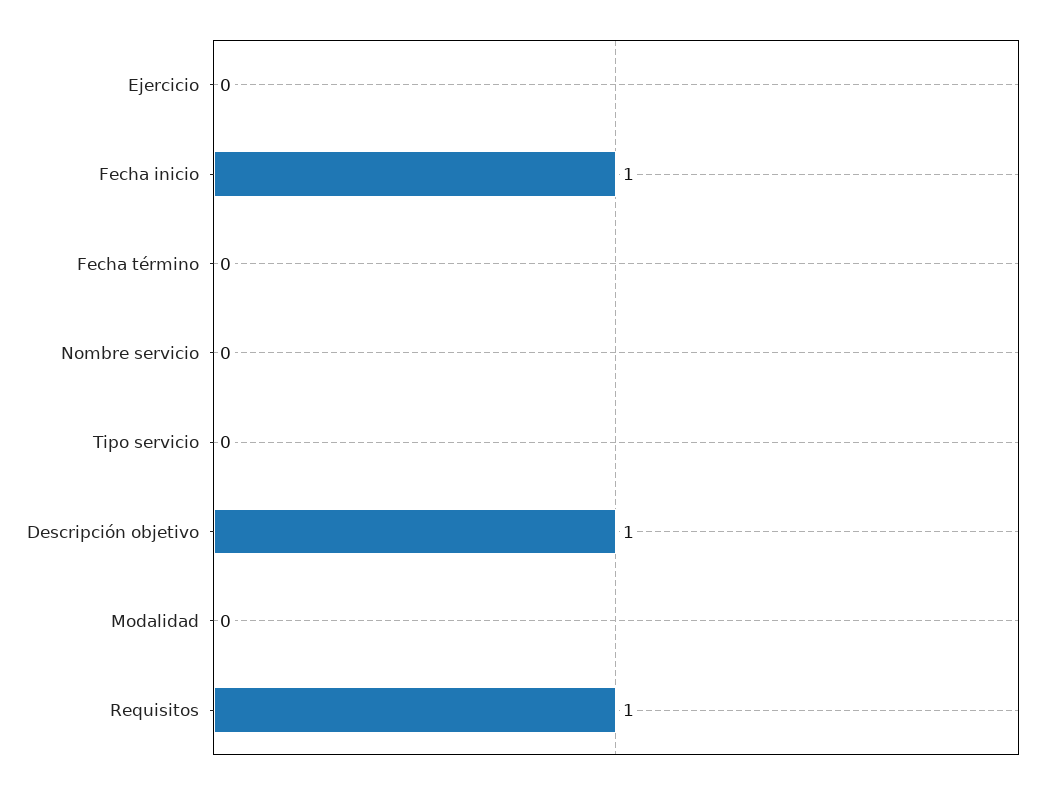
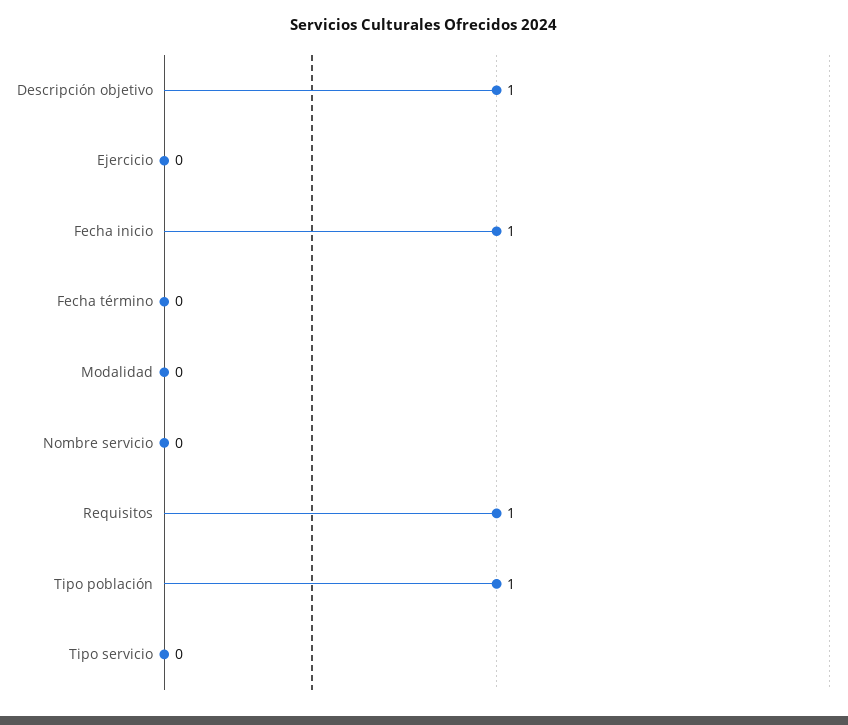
Tipo población: none -> 1

